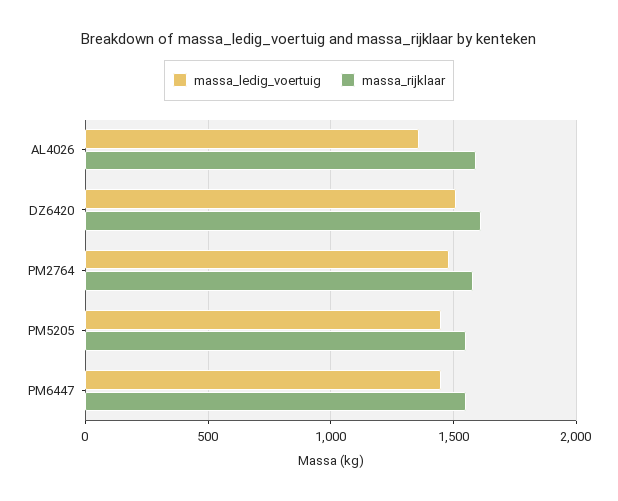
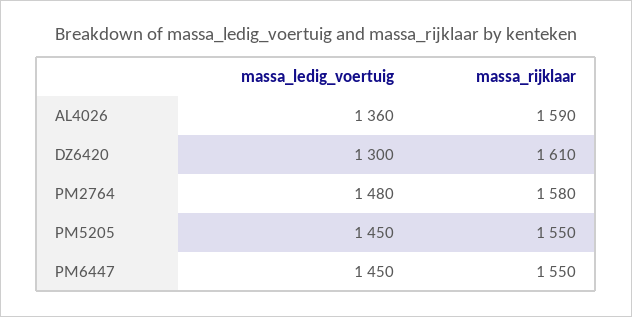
massa_ledig_voertuig, DZ6420: 1500 -> 1300

